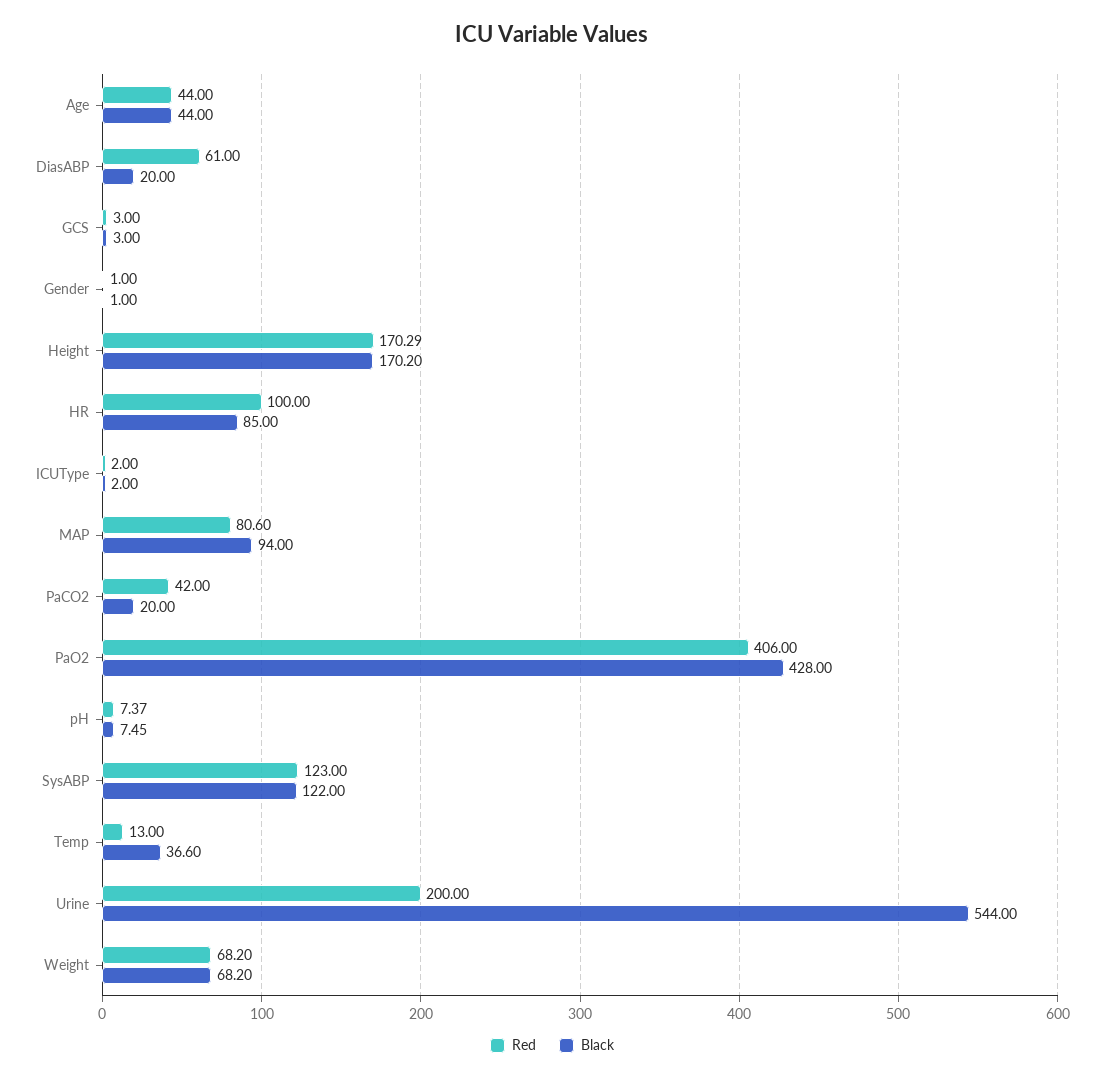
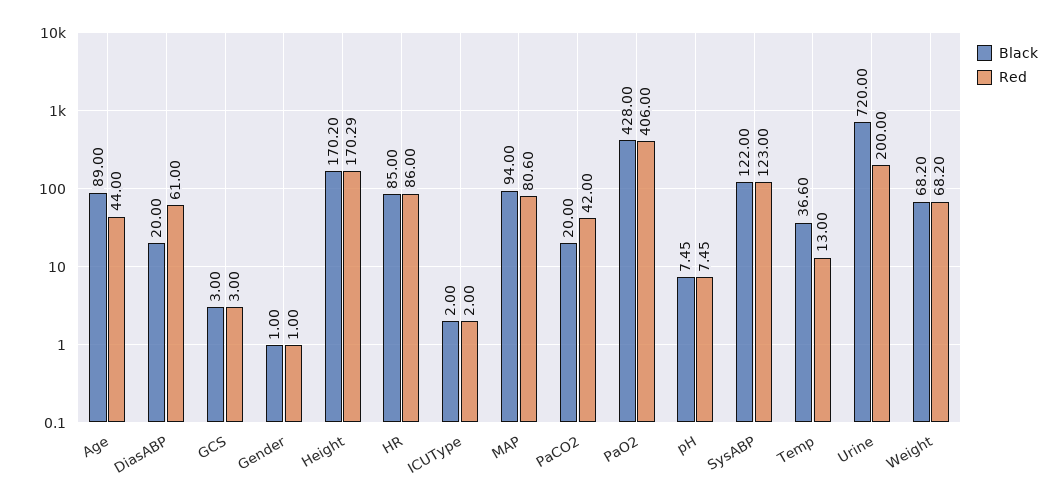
Black, Age: 44 -> 89
Red, HR: 100 -> 86
Red, pH: 7.37 -> 7.45
Black, Urine: 544 -> 720

